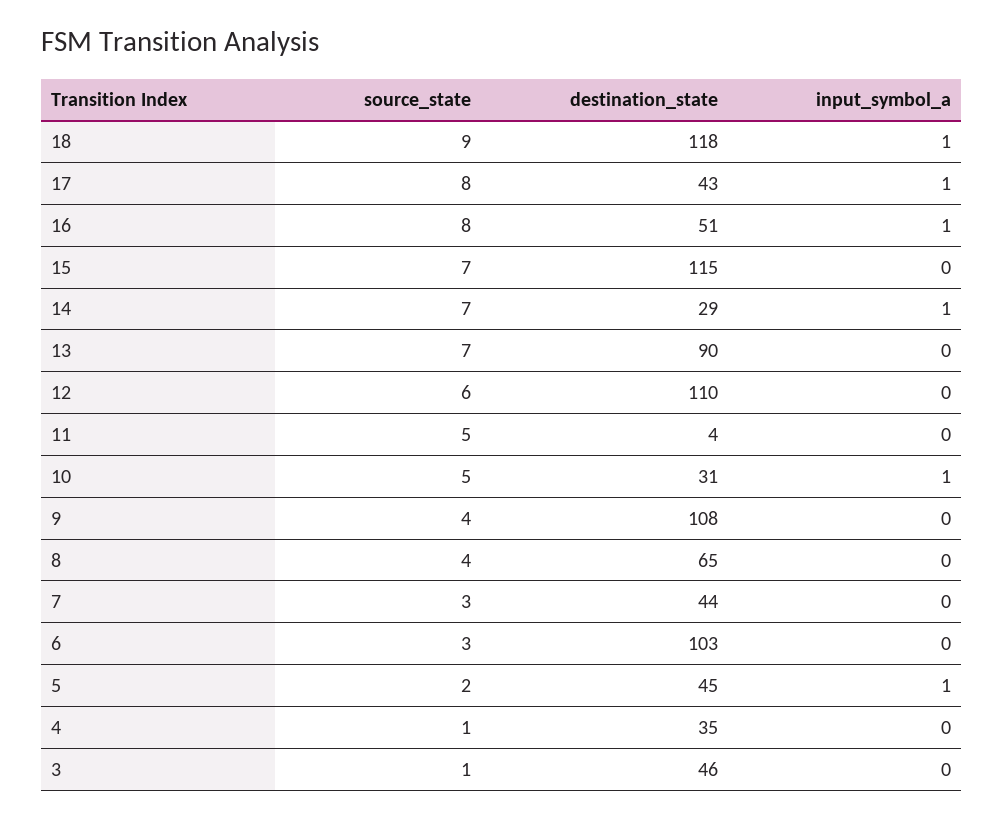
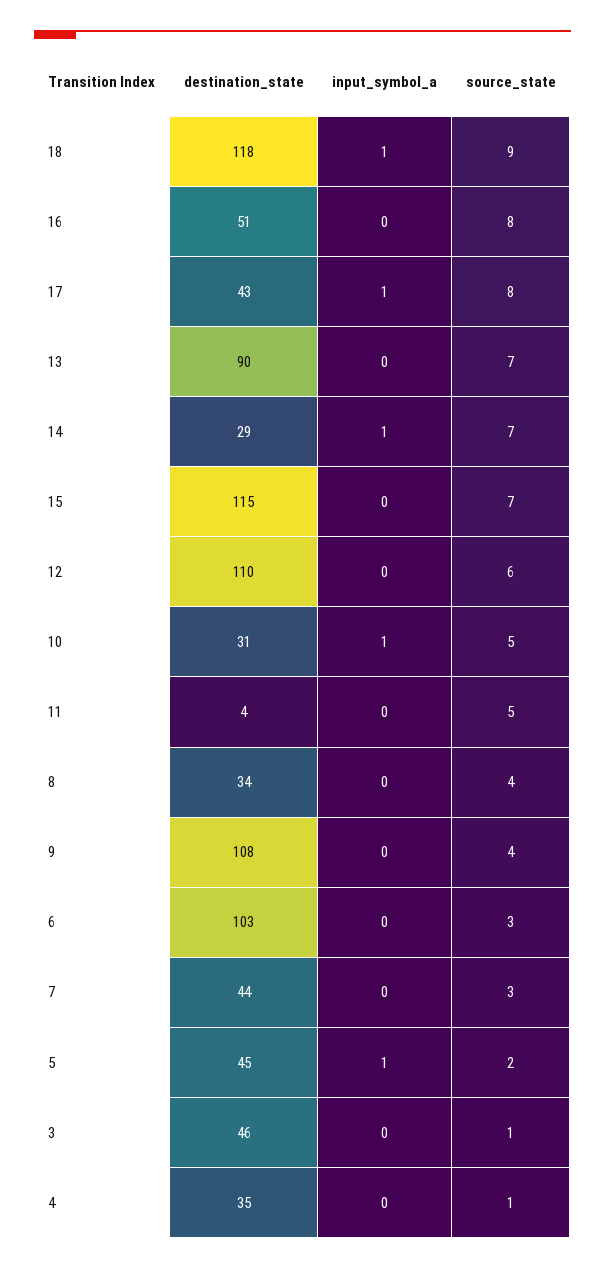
input_symbol_a, 16: 1 -> 0
destination_state, 8: 65 -> 34

